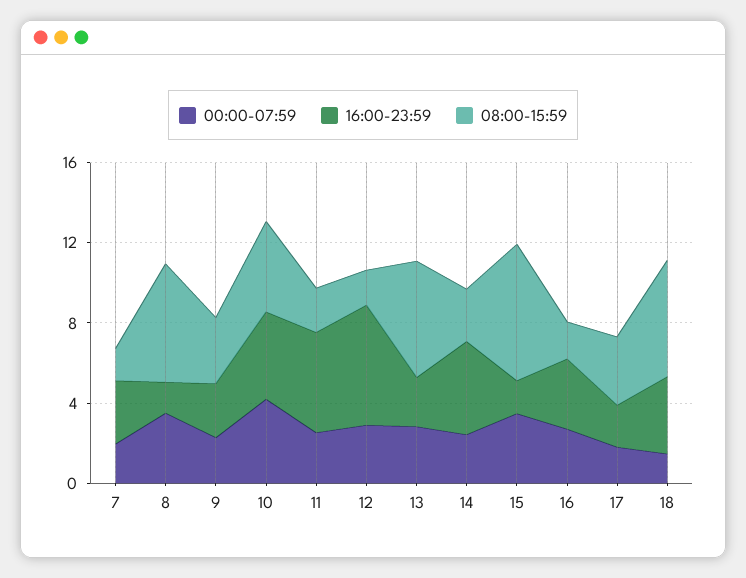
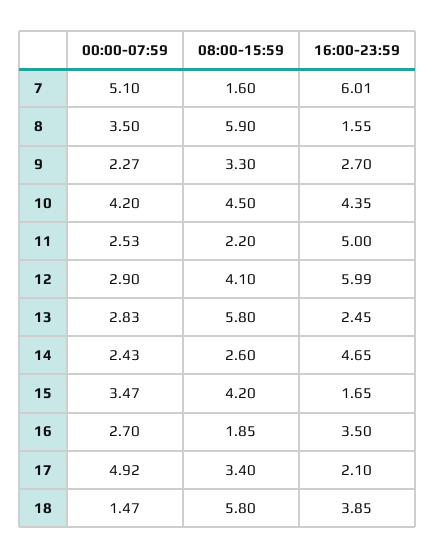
00:00-07:59, 7: 2 -> 5.1
16:00-23:59, 7: 3 -> 6.01
08:00-15:59, 12: 2 -> 4.1
08:00-15:59, 15: 7 -> 4.2
00:00-07:59, 17: 2 -> 4.92

